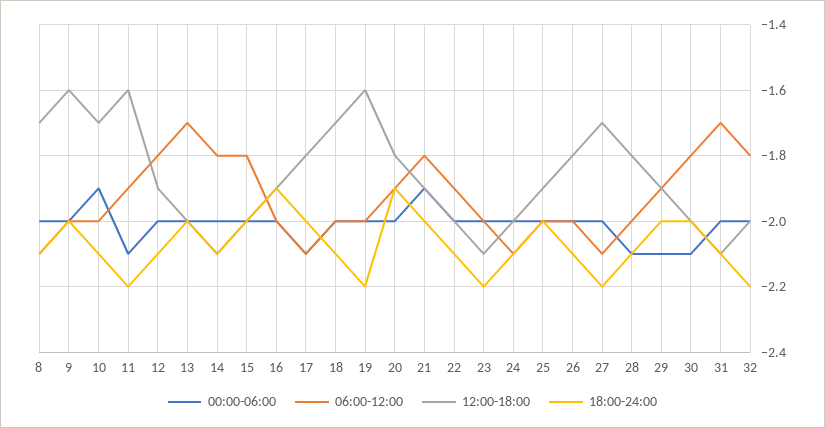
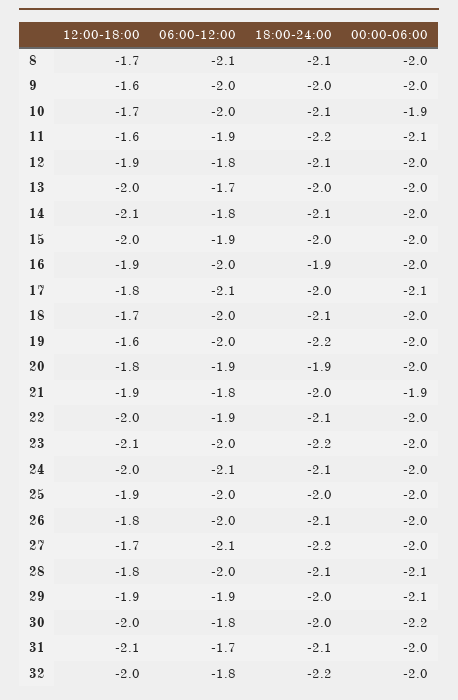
06:00-12:00, 15: -1.8 -> -1.9
00:00-06:00, 30: -2.1 -> -2.2

